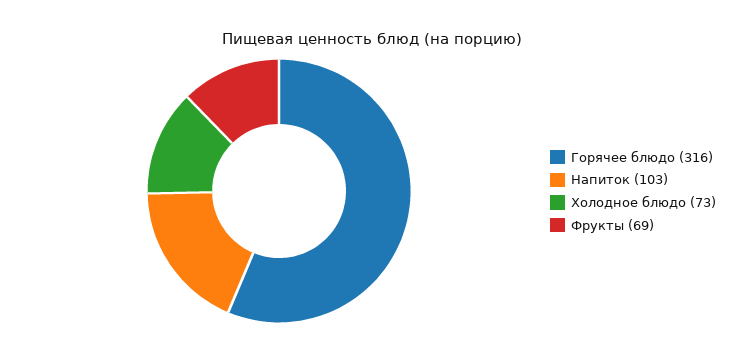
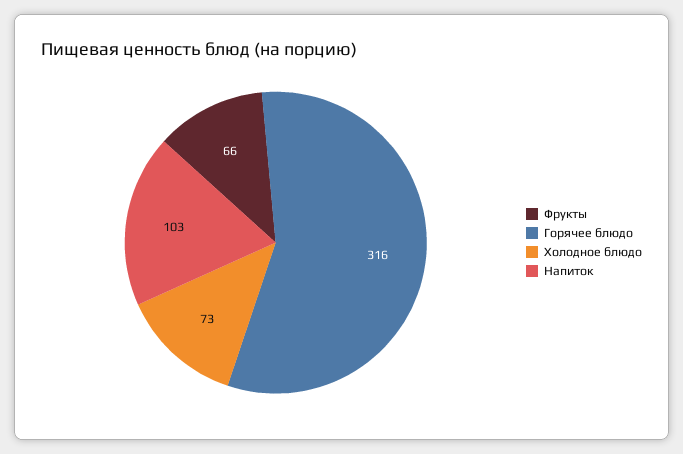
Фрукты: 69 -> 66

